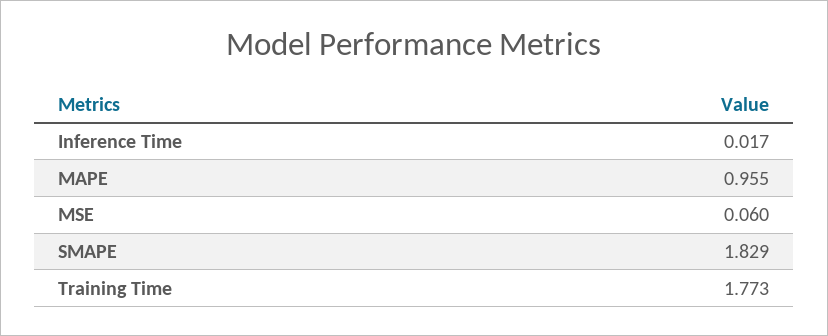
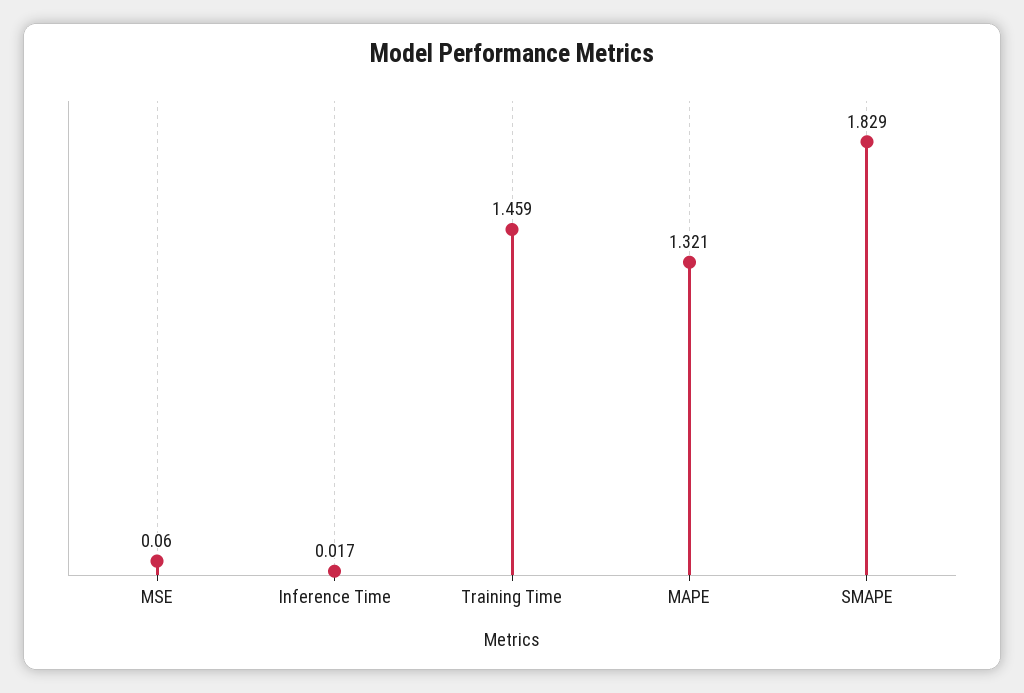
MAPE: 0.955 -> 1.321
Training Time: 1.773 -> 1.459

